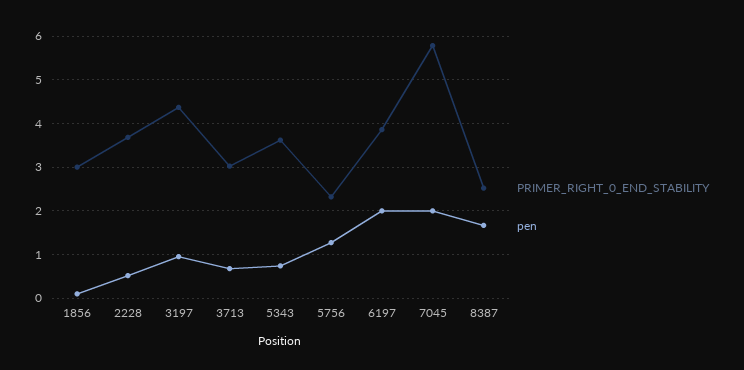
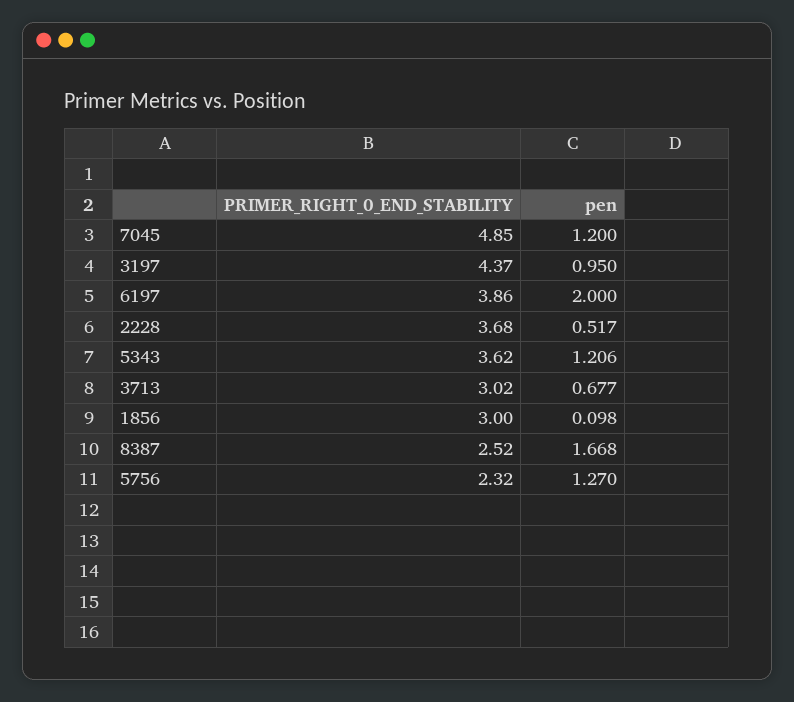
pen, 5343: 0.8 -> 1.206
PRIMER_RIGHT_0_END_STABILITY, 7045: 5.8 -> 4.85
pen, 7045: 2 -> 1.2

